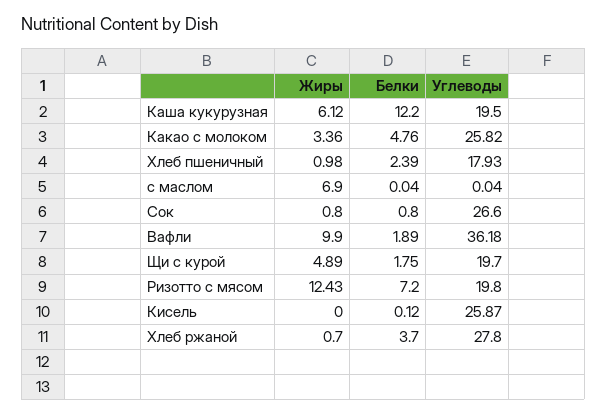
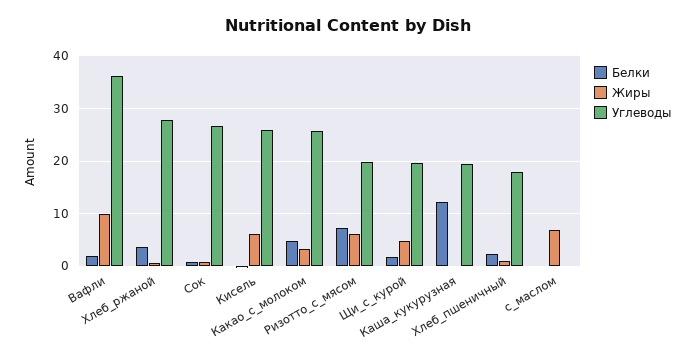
Жиры, Каша кукурузная: 6.12 -> 0
Жиры, Ризотто с мясом: 12.43 -> 6
Жиры, Кисель: 0 -> 6

